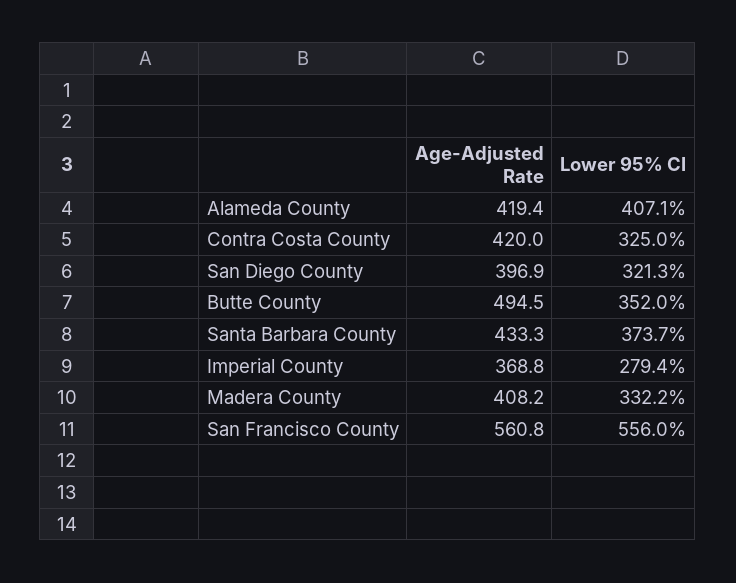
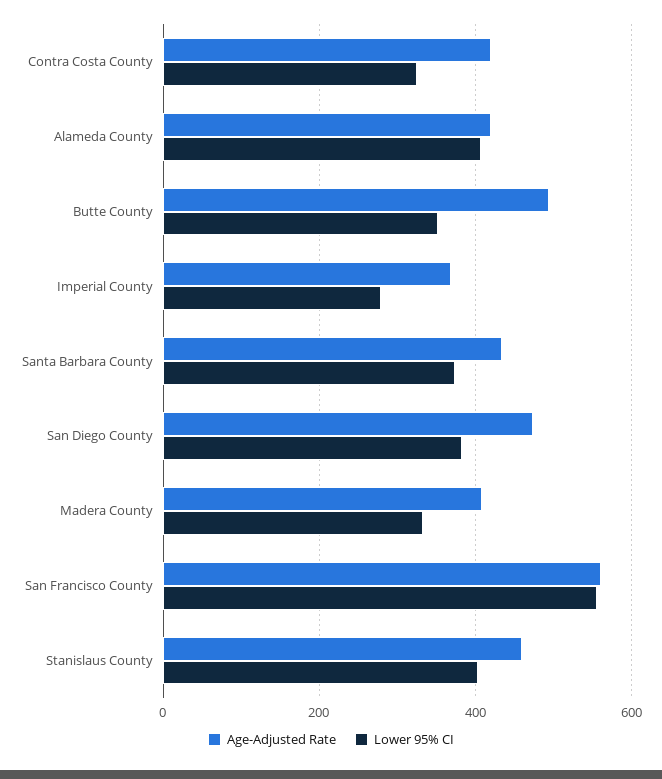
Age-Adjusted Rate, San Diego County: 396.9 -> 480
Lower 95% CI, San Diego County: 321.3 -> 380
Age-Adjusted Rate, Stanislaus County: none -> 460
Lower 95% CI, Stanislaus County: none -> 400

